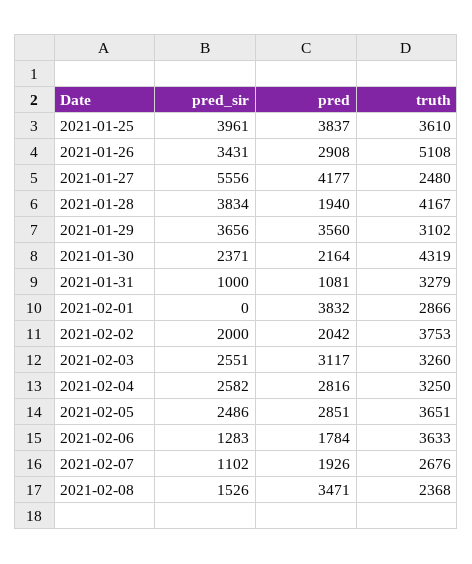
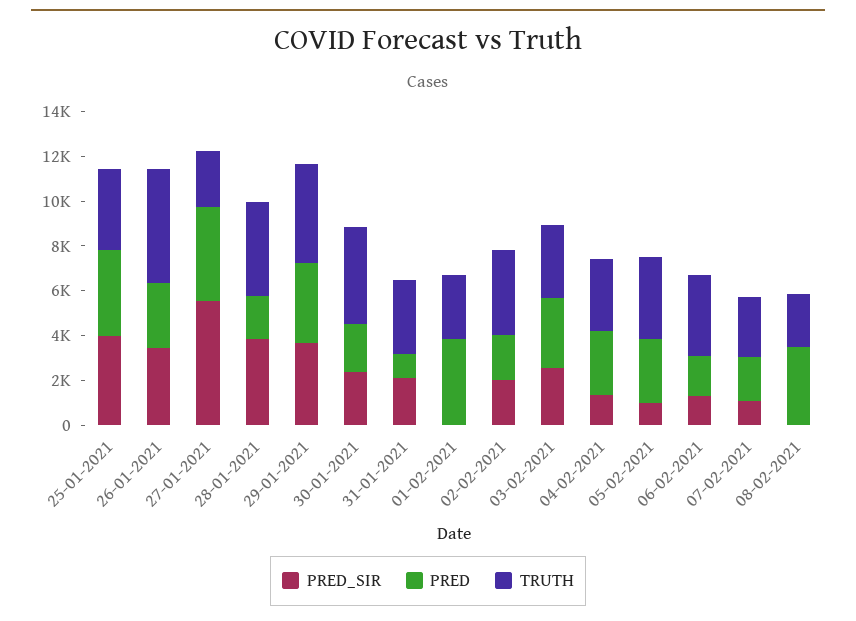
truth, 2021-01-29: 3102 -> 4500
pred_sir, 2021-01-31: 1000 -> 2000
pred_sir, 2021-02-04: 2582 -> 1500
pred_sir, 2021-02-05: 2486 -> 1000
pred_sir, 2021-02-08: 1526 -> 0

